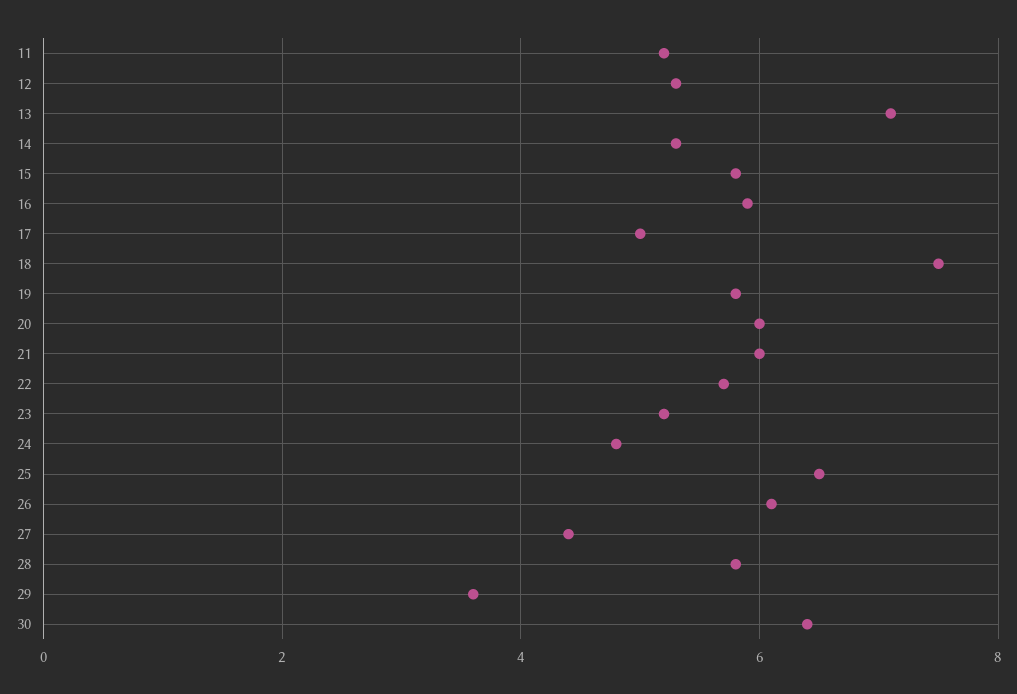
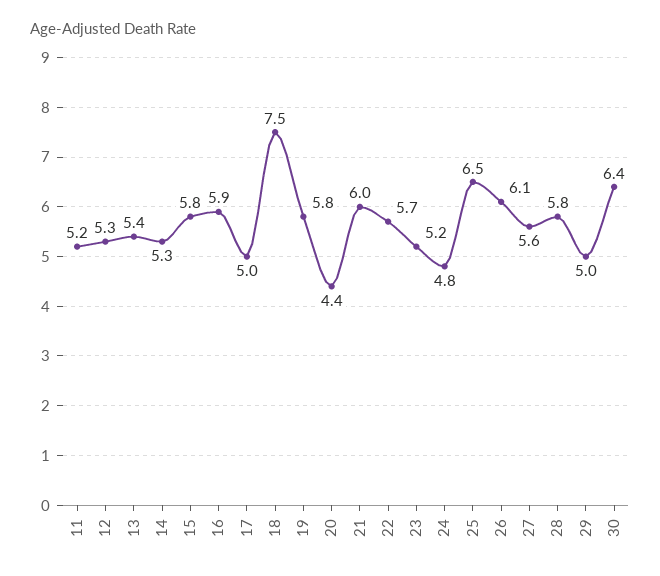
13: 7 -> 5.4
20: 6 -> 4.4
27: 4.5 -> 5.6
29: 3.5 -> 5

